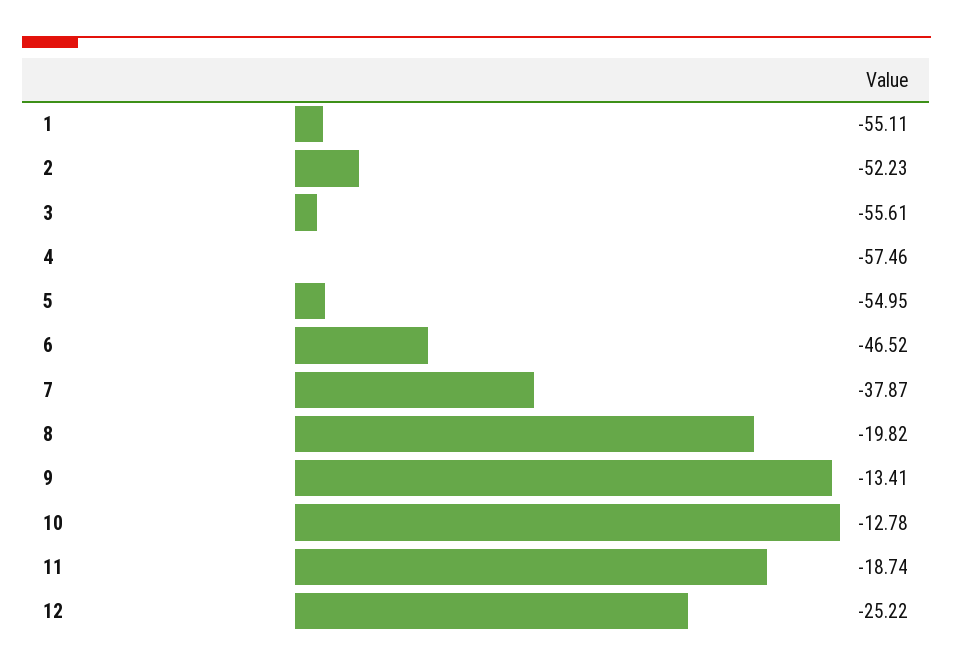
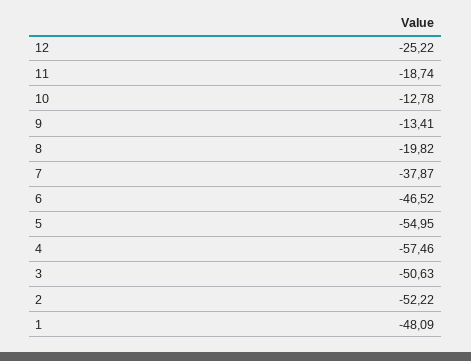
1: -55.11 -> -48.09
2: -52.23 -> -52.22
3: -55.61 -> -50.63

